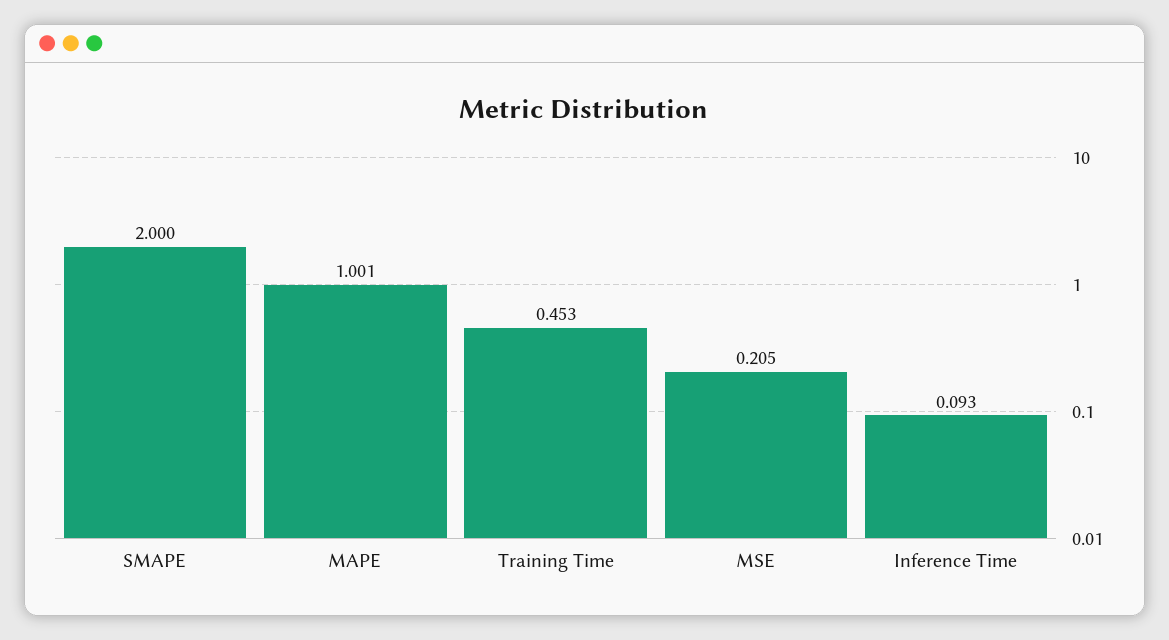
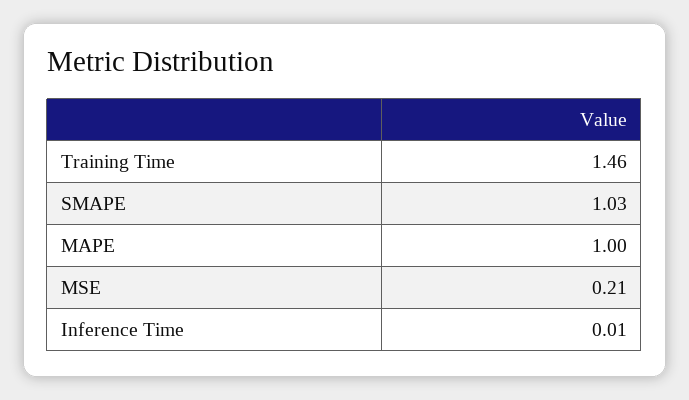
SMAPE: 2 -> 1.03
Training Time: 0.453 -> 1.46
Inference Time: 0.093 -> 0.01

